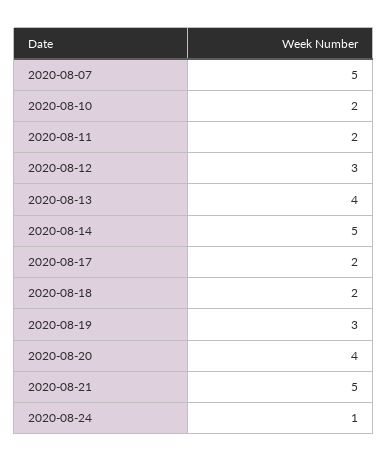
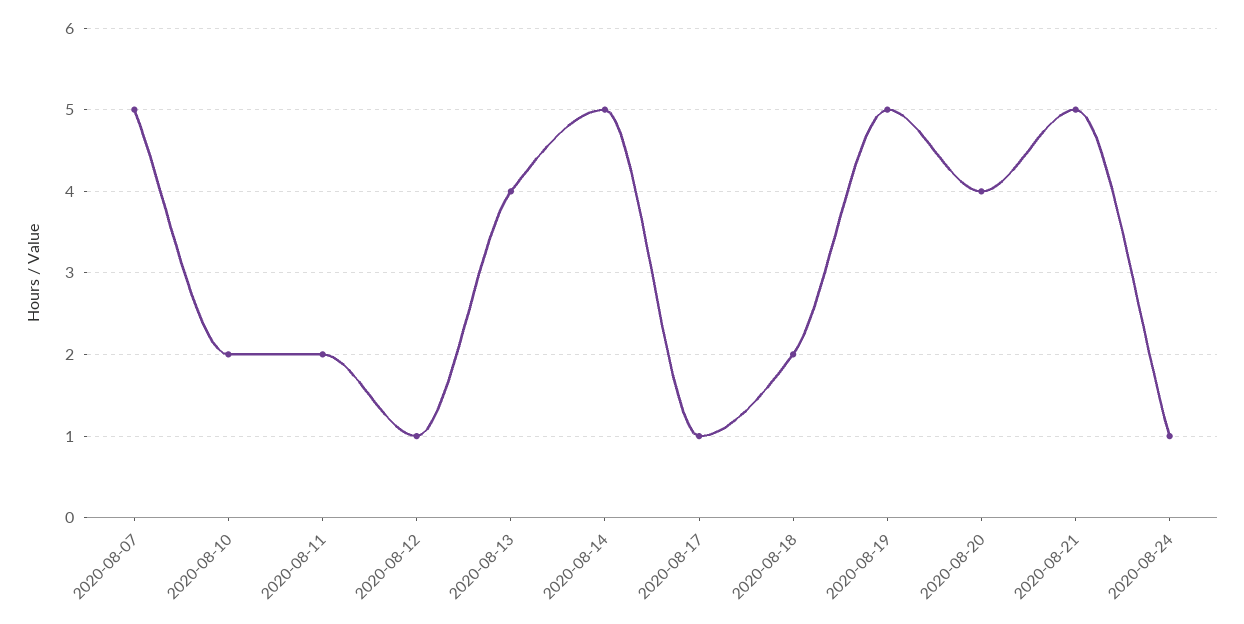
2020-08-12: 3 -> 1
2020-08-17: 2 -> 1
2020-08-19: 3 -> 5

